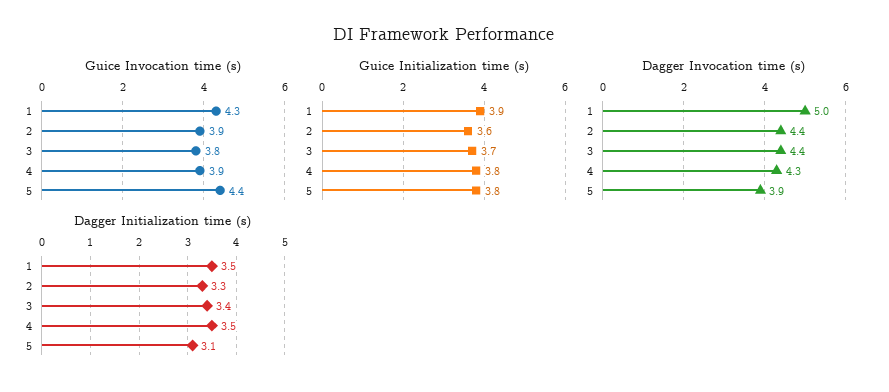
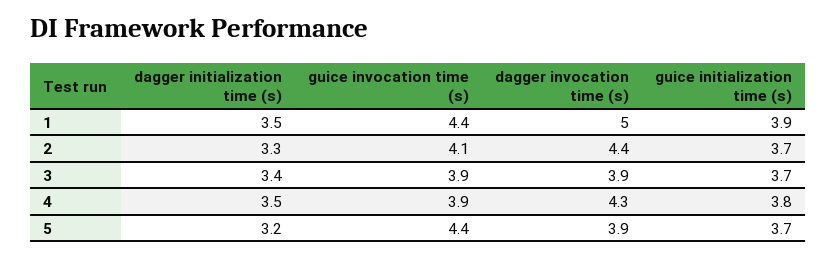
Guice Invocation time (s), 1: 4.3 -> 4.4
Guice Invocation time (s), 2: 3.9 -> 4.1
Guice Invocation time (s), 3: 3.8 -> 3.9
Guice Initialization time (s), 2: 3.6 -> 3.7
Guice Initialization time (s), 5: 3.8 -> 3.7
Dagger Invocation time (s), 3: 4.4 -> 3.9
Dagger Initialization time (s), 5: 3.1 -> 3.2

